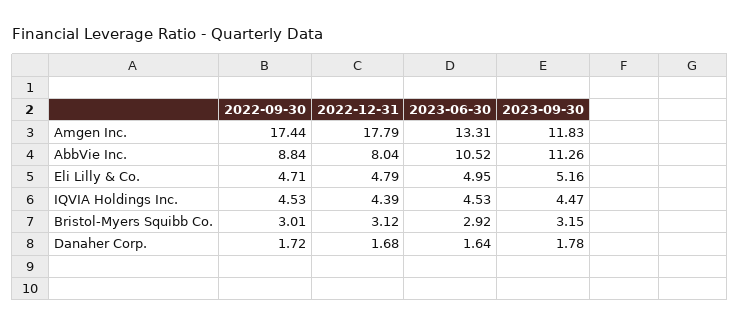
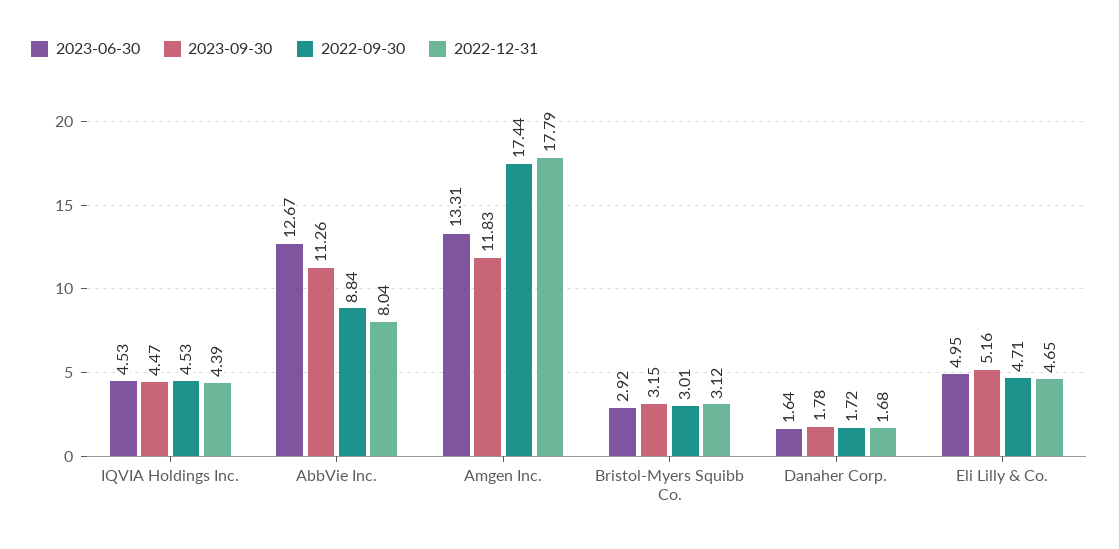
2023-06-30, AbbVie Inc.: 10.52 -> 12.67
2022-12-31, Eli Lilly & Co.: 4.79 -> 4.65

